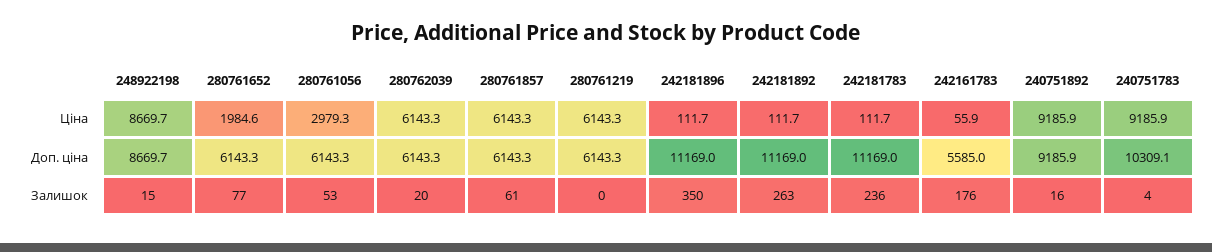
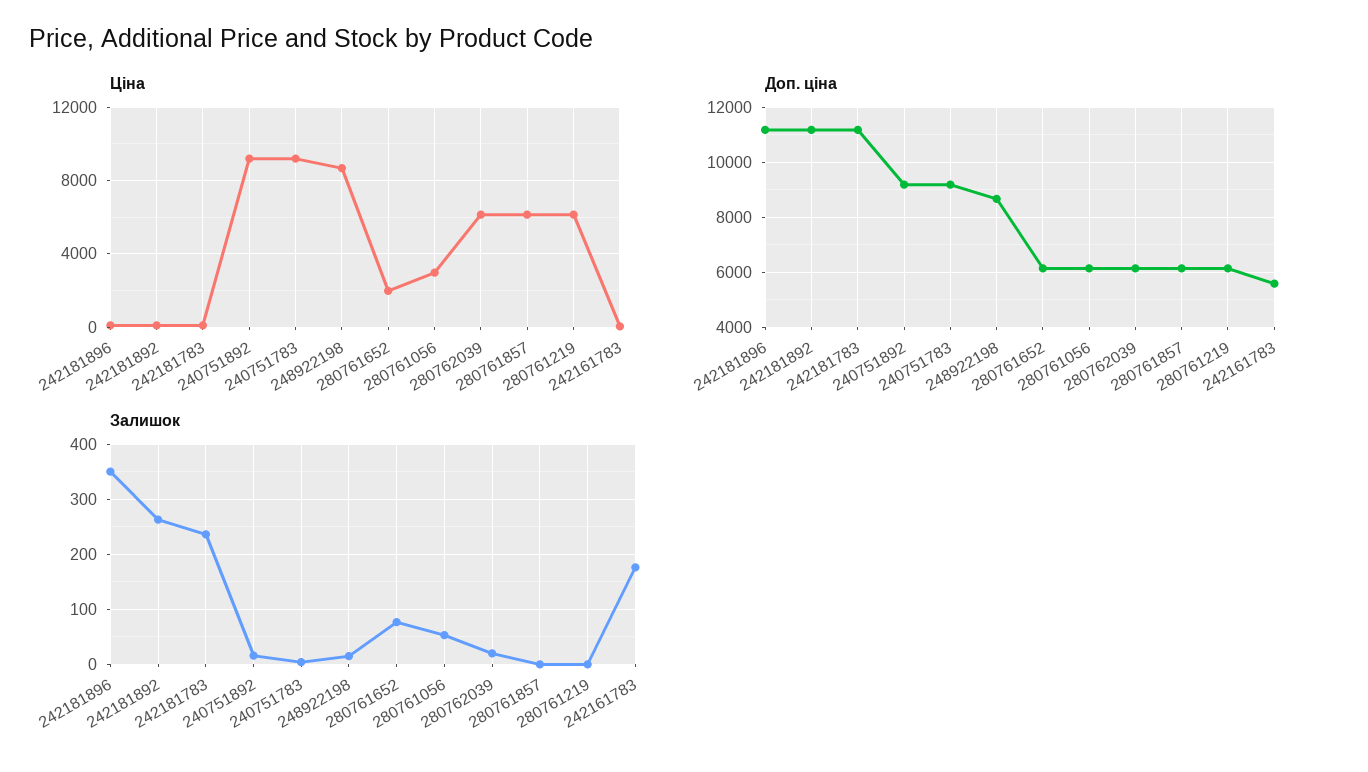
Доп. ціна, 240751783: 10309.1 -> 9250
Залишок, 280761857: 61 -> 0

